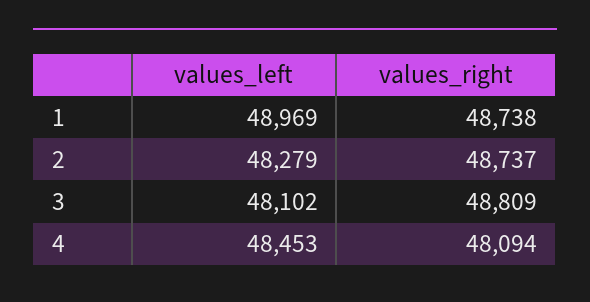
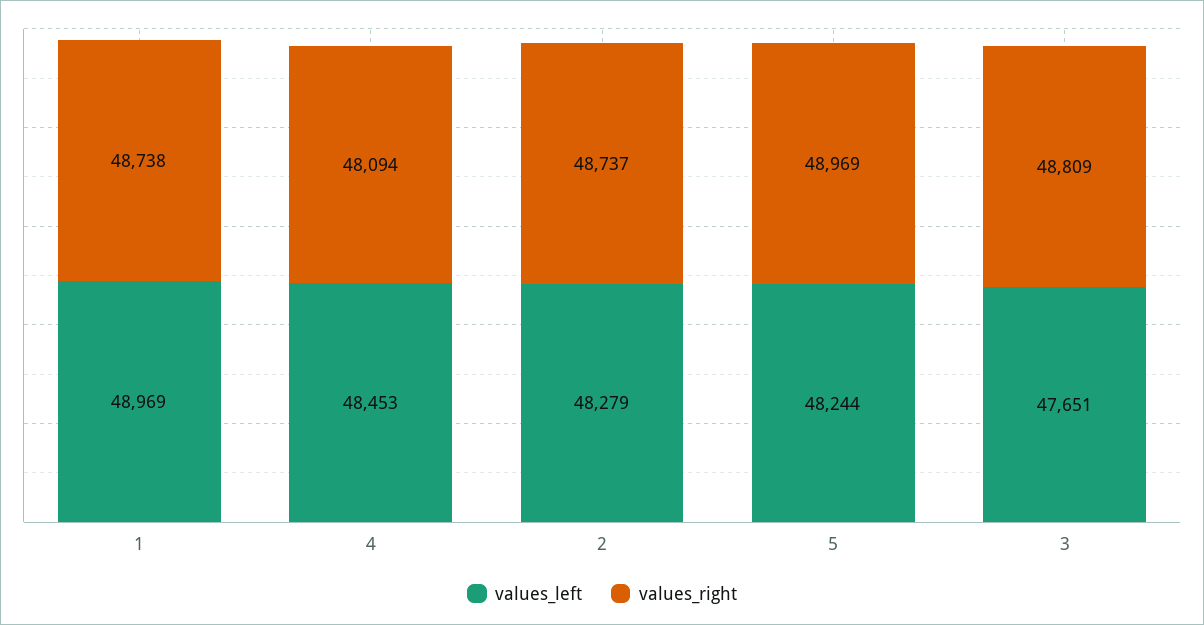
values_left, 3: 48102 -> 47651
values_left, 5: none -> 48244
values_right, 5: none -> 48969

